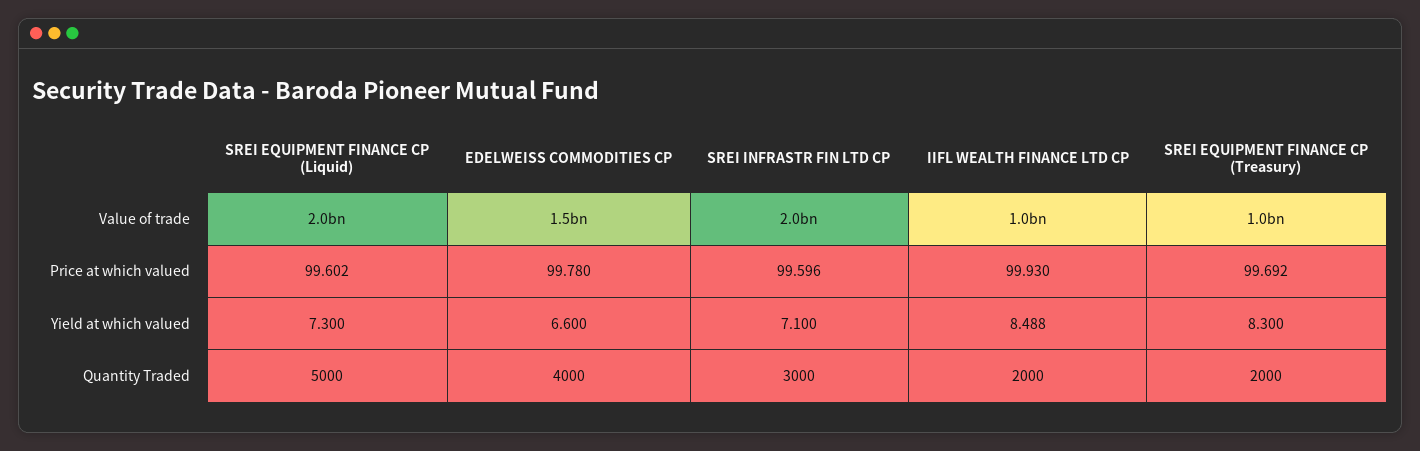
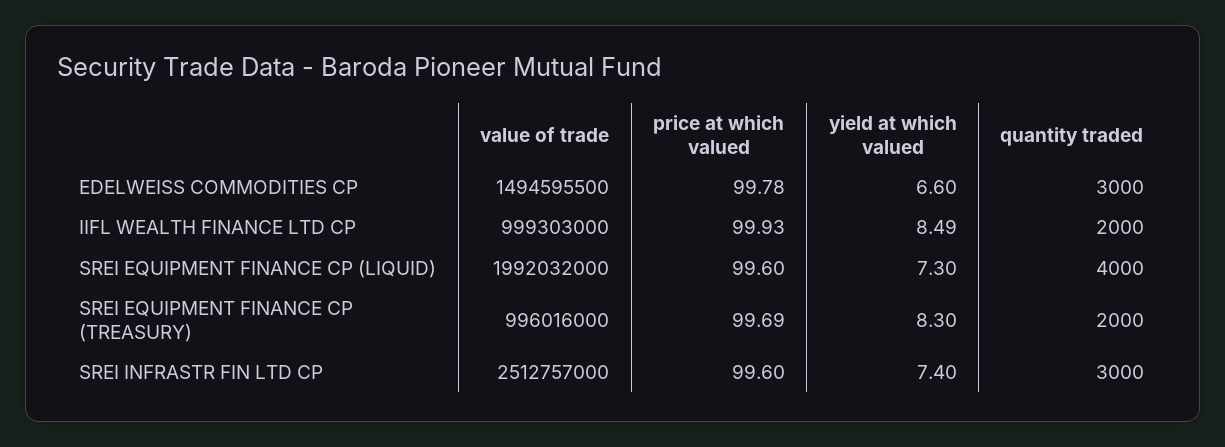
SREI INFRASTR FIN LTD CP, Value of trade: 2000000000 -> 2512757000
SREI INFRASTR FIN LTD CP, Yield at which valued: 7.1 -> 7.4
SREI EQUIPMENT FINANCE CP (Liquid), Quantity Traded: 5000 -> 4000
EDELWEISS COMMODITIES CP, Quantity Traded: 4000 -> 3000

